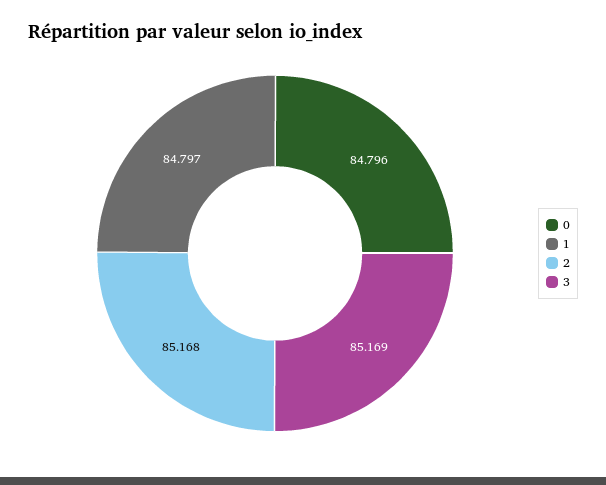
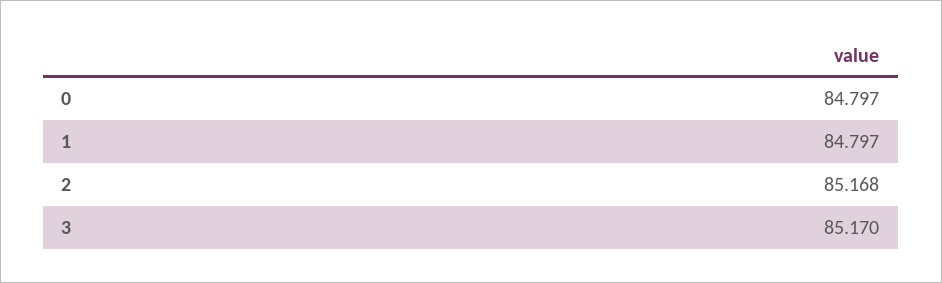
0: 84.796 -> 84.797
3: 85.169 -> 85.17

